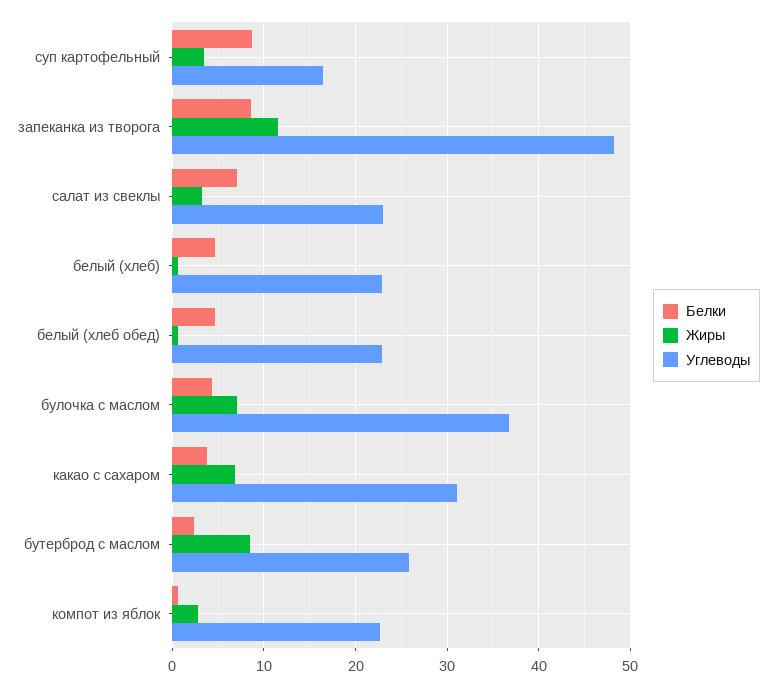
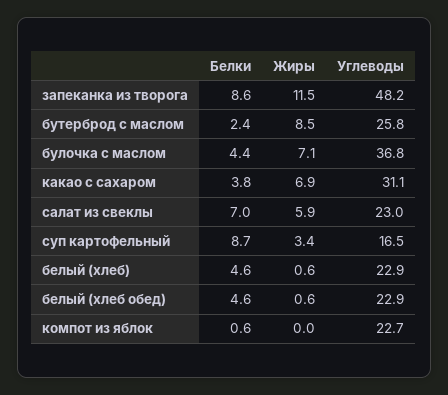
Жиры, салат из свеклы: 3 -> 5.9
Жиры, компот из яблок: 3 -> 0

